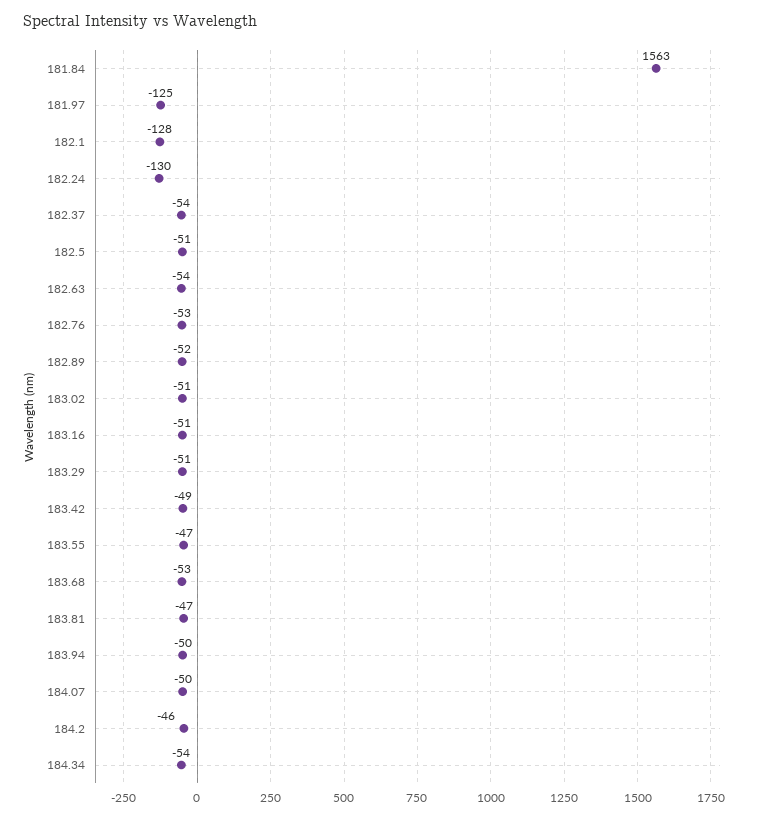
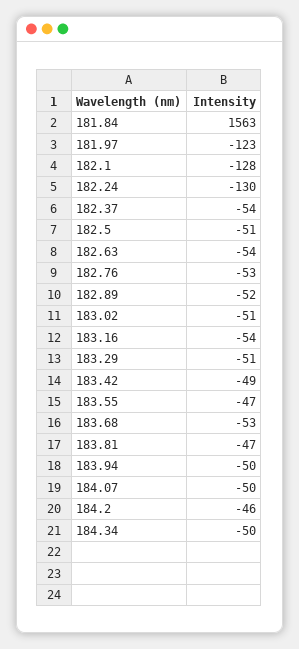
181.97: -125 -> -123
183.16: -51 -> -54
184.34: -54 -> -50

